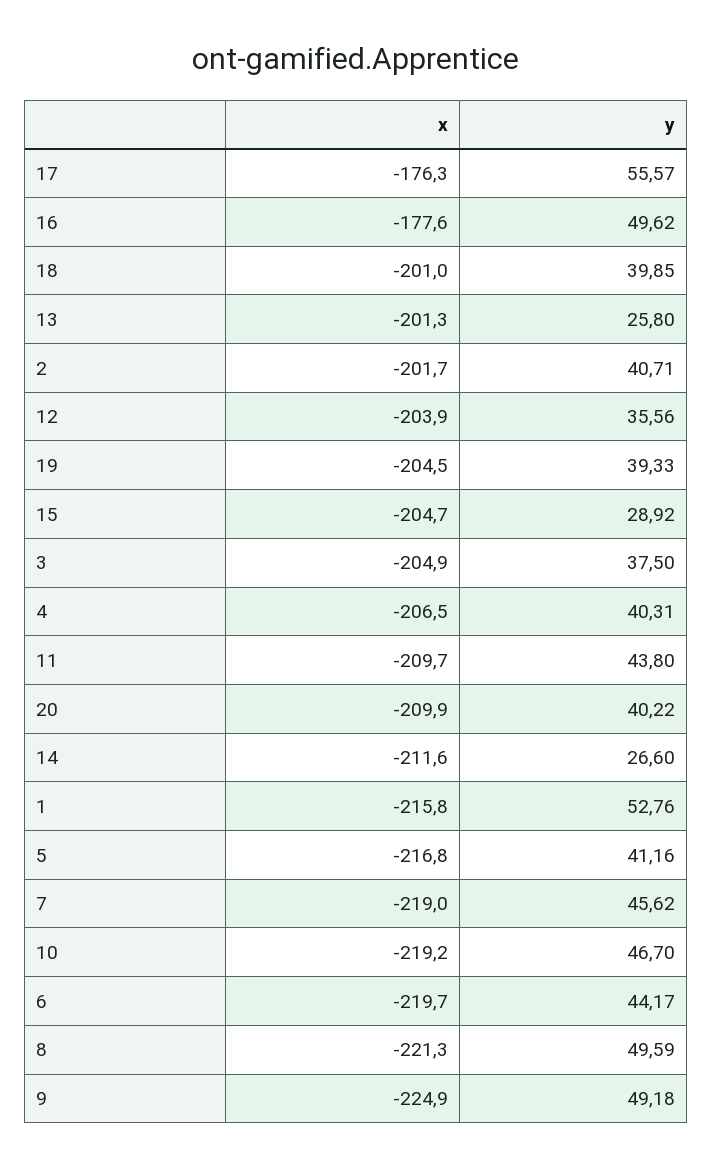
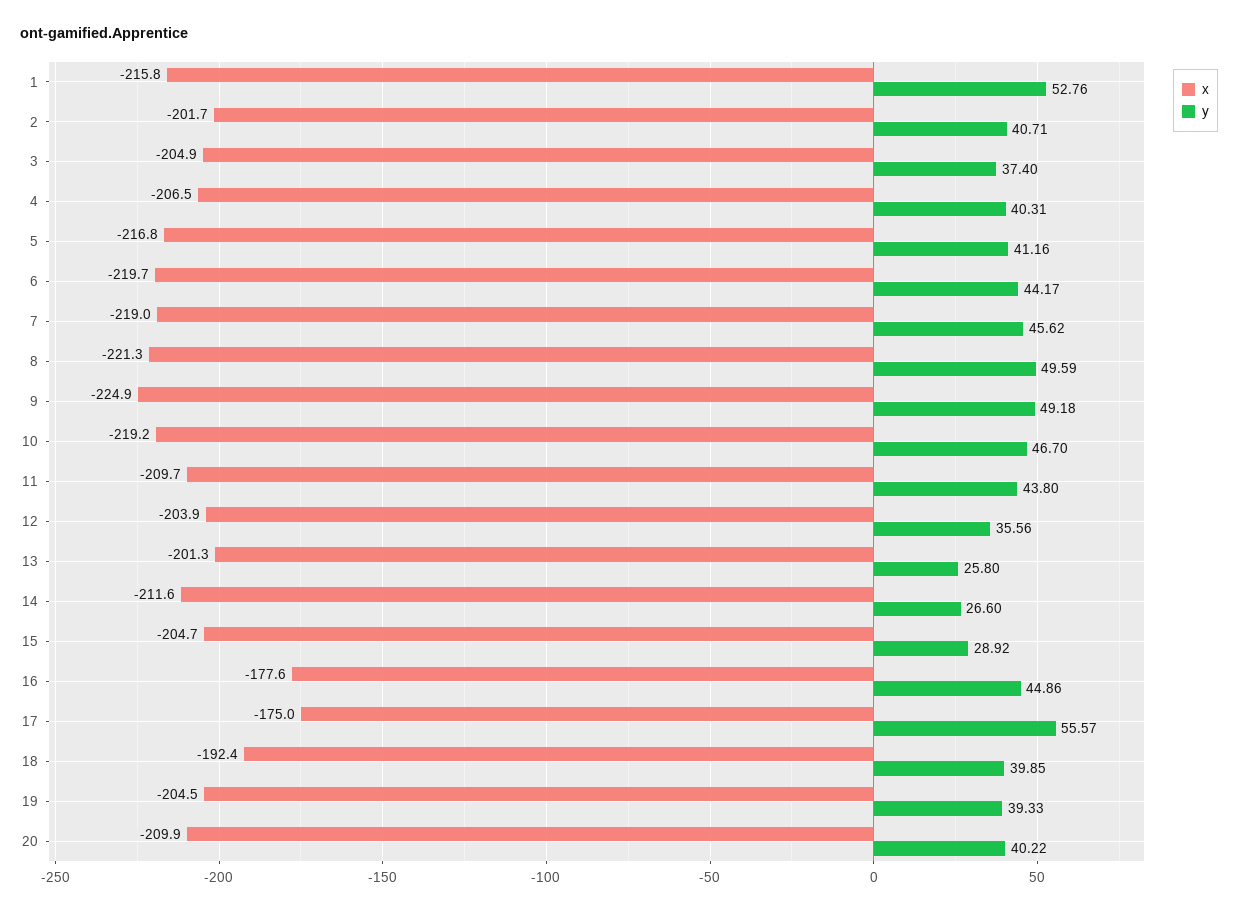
x, 17: -176.3 -> -175
y, 16: 49.62 -> 44.86
x, 18: -201 -> -192.4
y, 3: 37.5 -> 37.4

